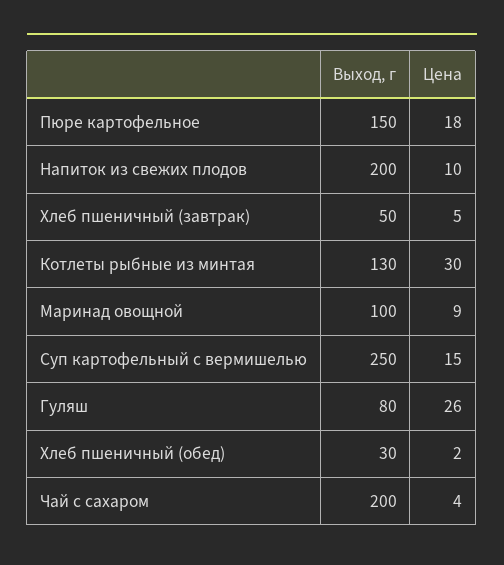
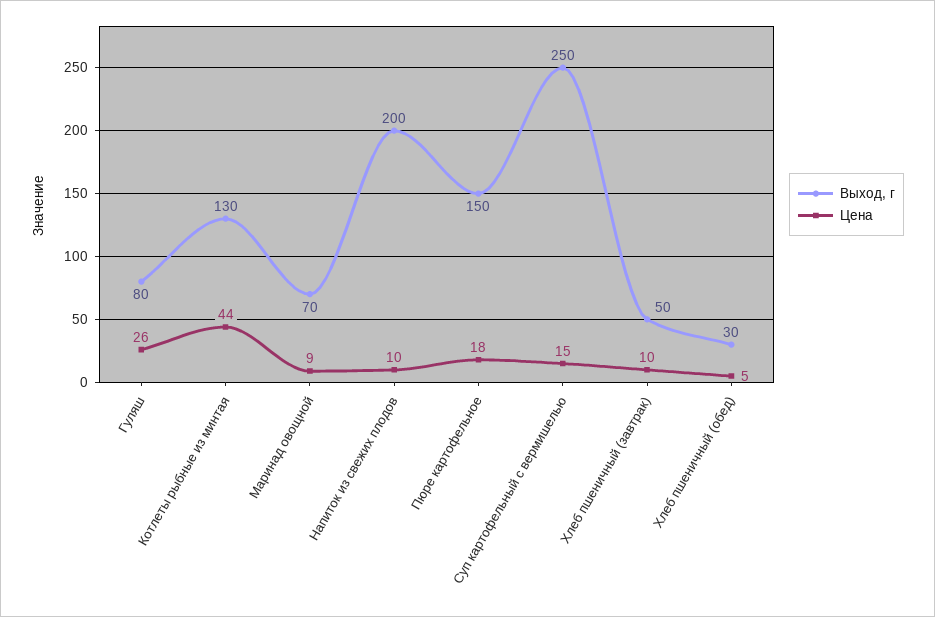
Цена, Хлеб пшеничный (завтрак): 5 -> 10
Цена, Котлеты рыбные из минтая: 30 -> 44
Выход, г, Маринад овощной: 100 -> 70
Цена, Хлеб пшеничный (обед): 2 -> 5
Выход, г, Чай с сахаром: 200 -> none
Цена, Чай с сахаром: 4 -> none

